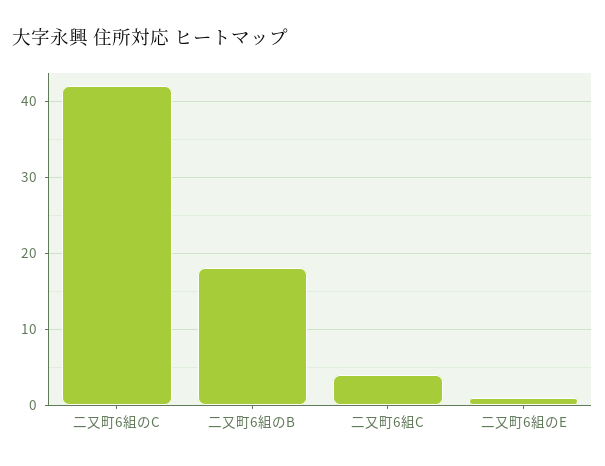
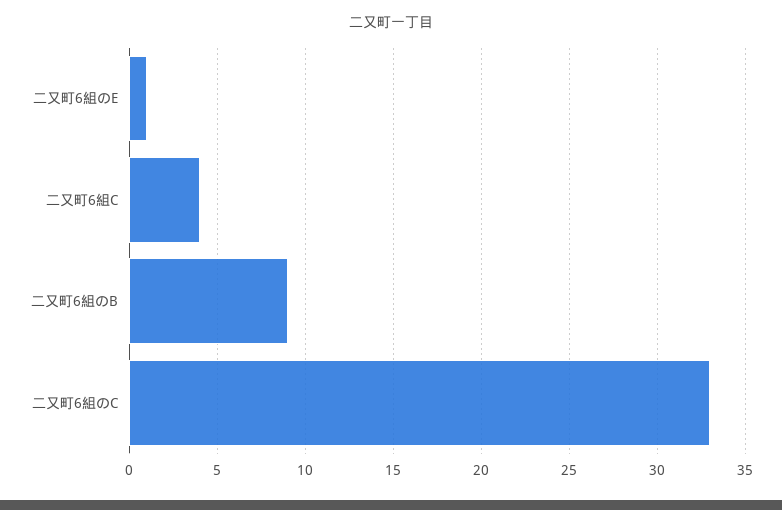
二又町6組のC: 42 -> 33
二又町6組のB: 18 -> 9

